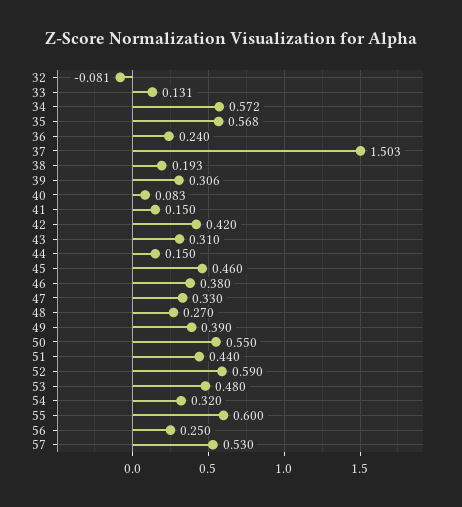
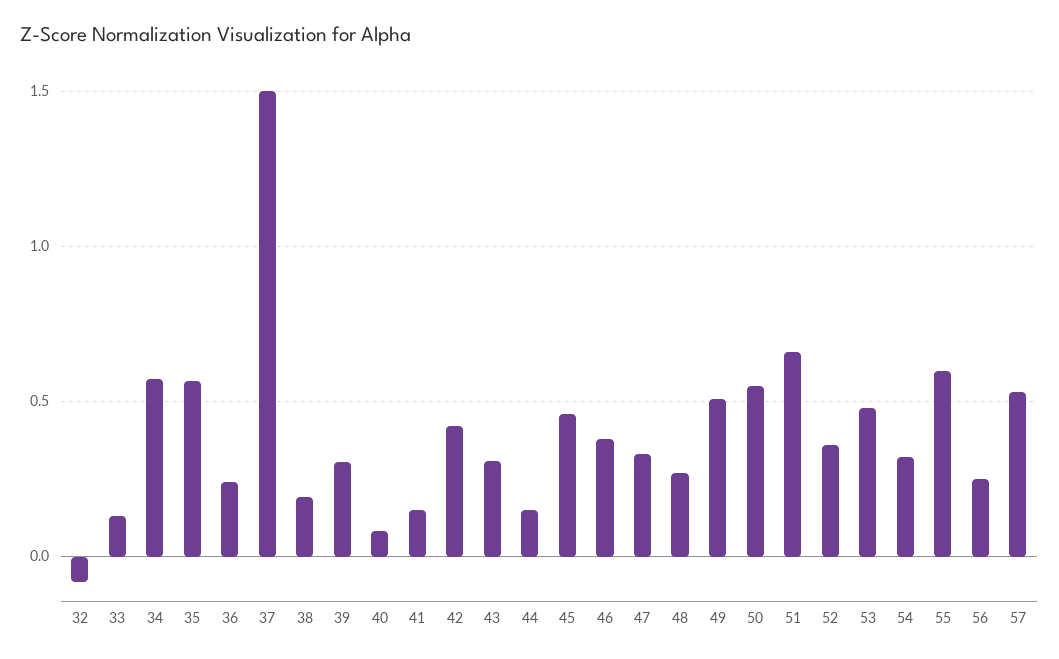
49: 0.39 -> 0.5
51: 0.44 -> 0.65
52: 0.59 -> 0.35

